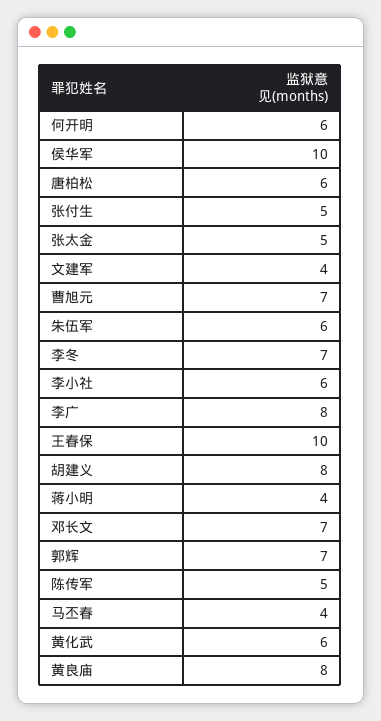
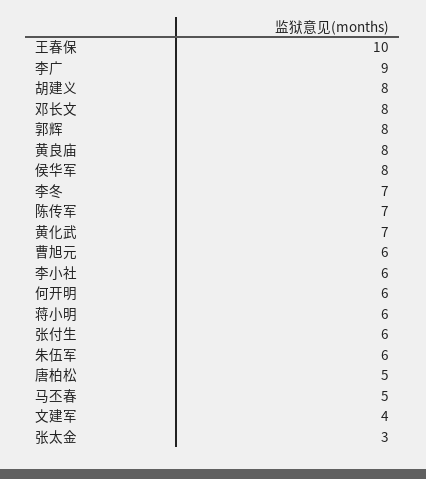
侯华军: 10 -> 8
唐柏松: 6 -> 5
张付生: 5 -> 6
张太金: 5 -> 3
曹旭元: 7 -> 6
李广: 8 -> 9
蒋小明: 4 -> 6
邓长文: 7 -> 8
郭辉: 7 -> 8
陈传军: 5 -> 7
马丕春: 4 -> 5
黄化武: 6 -> 7

